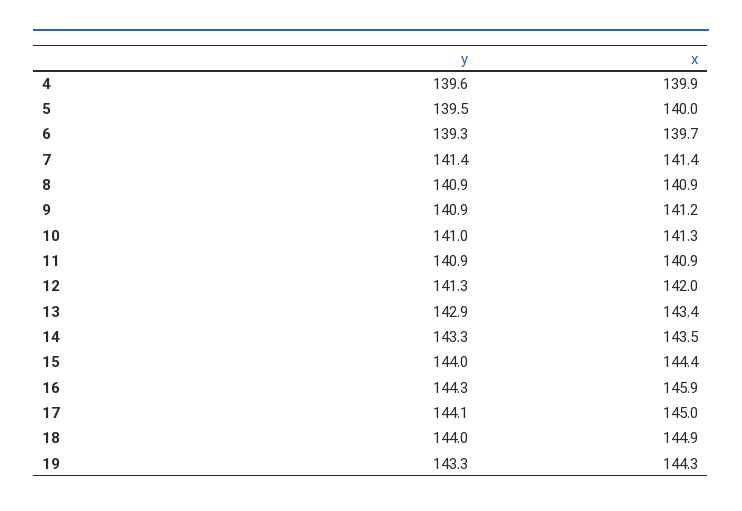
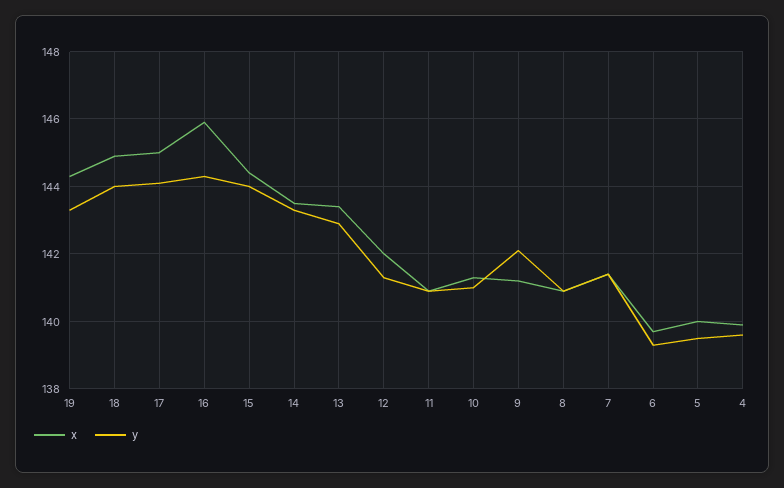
y, 9: 140.9 -> 142

